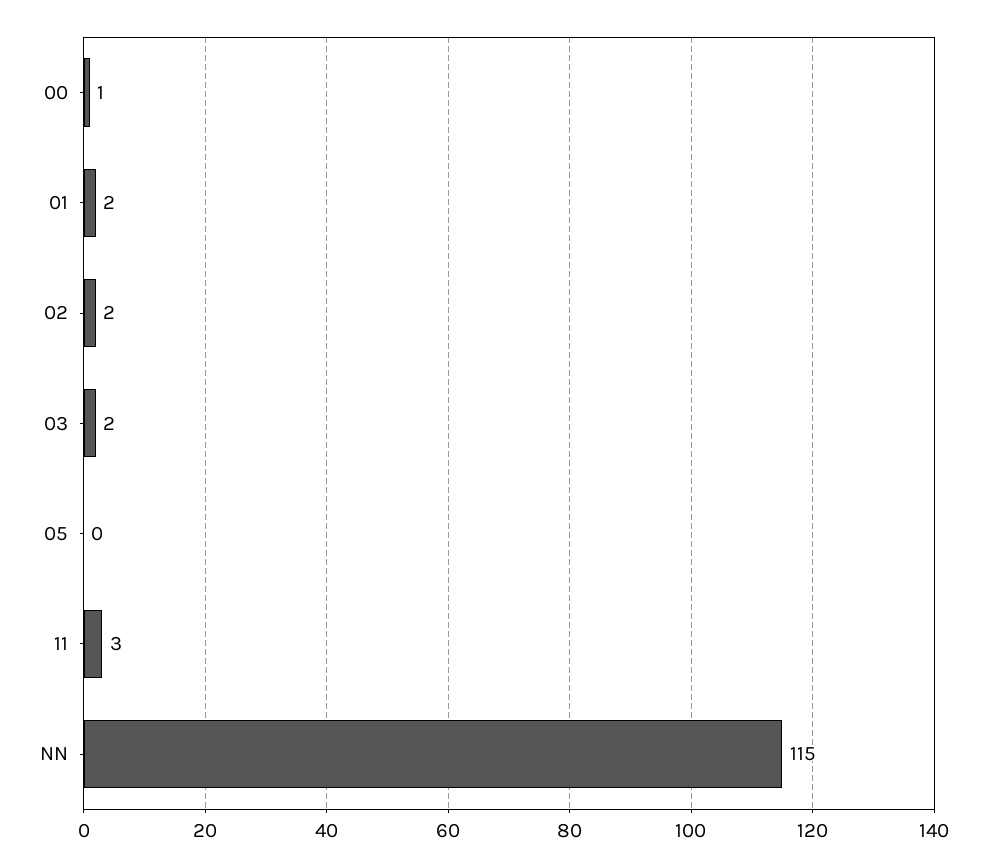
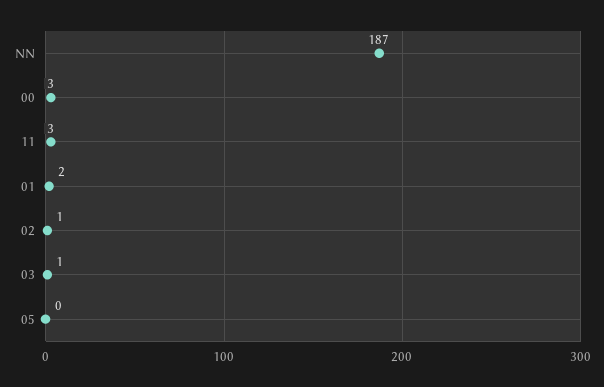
00: 1 -> 3
02: 2 -> 1
03: 2 -> 1
NN: 115 -> 187

